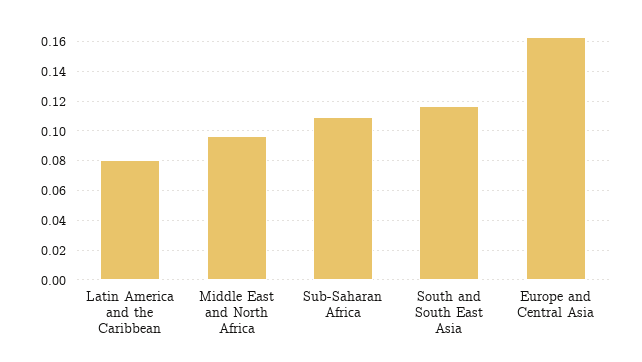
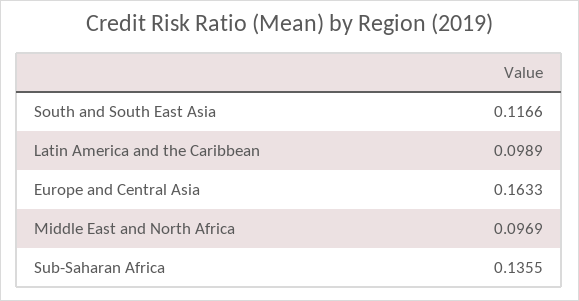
Latin America and the Caribbean: 0.08 -> 0.0989
Sub-Saharan Africa: 0.11 -> 0.1355

